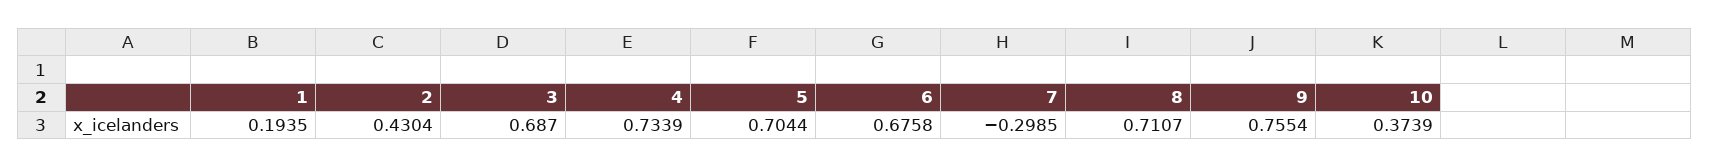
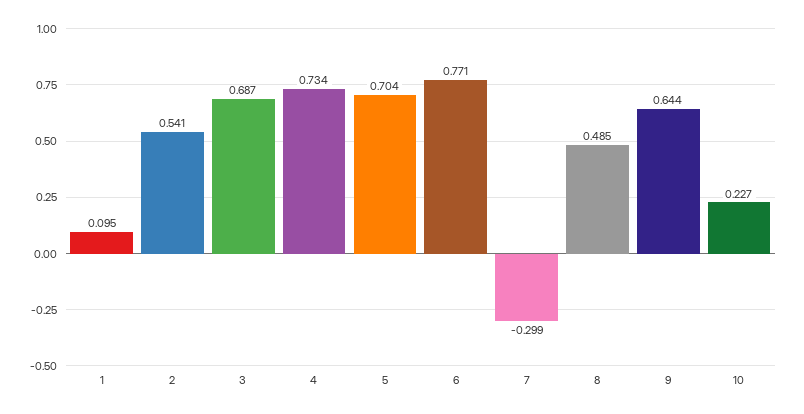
1: 0.1935 -> 0.095
2: 0.4304 -> 0.541
6: 0.6758 -> 0.771
8: 0.7107 -> 0.485
9: 0.7554 -> 0.644
10: 0.3739 -> 0.227

